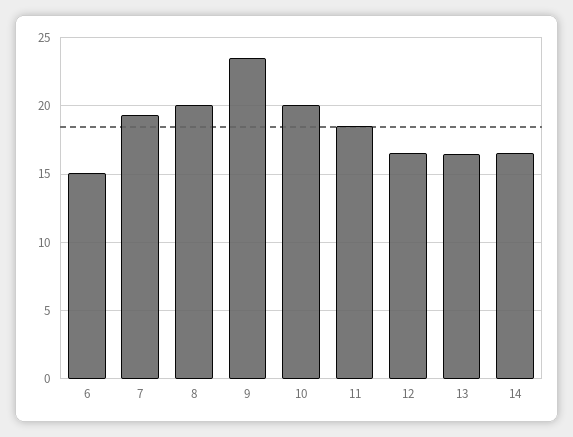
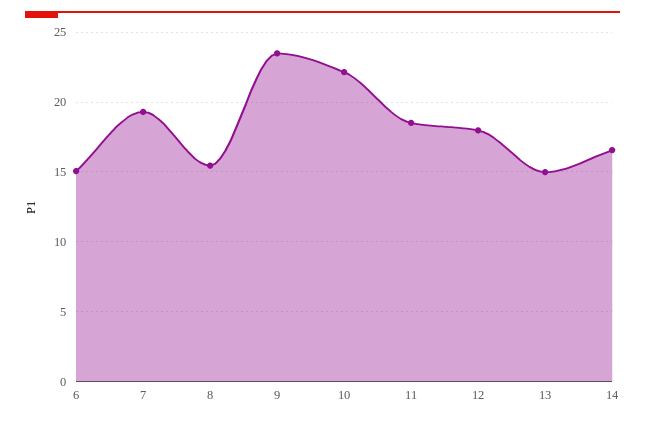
8: 20 -> 15.5
10: 20 -> 22
12: 16.5 -> 18
13: 16.5 -> 15

